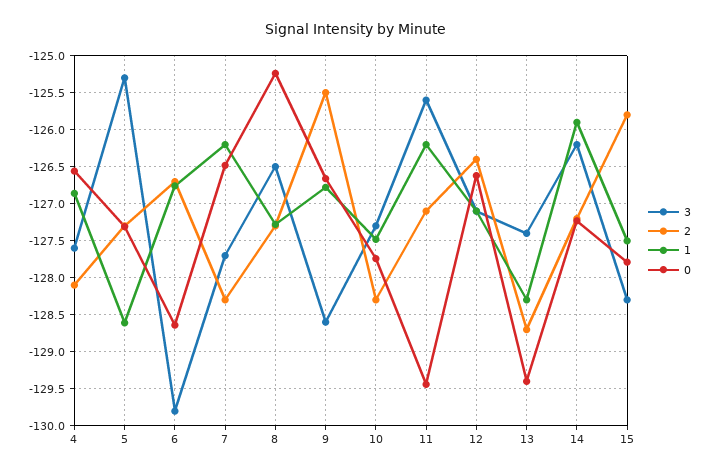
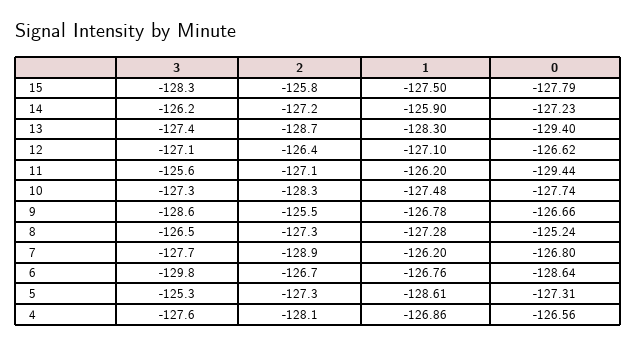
2, 7: -128.3 -> -128.9
0, 7: -126.5 -> -126.8

